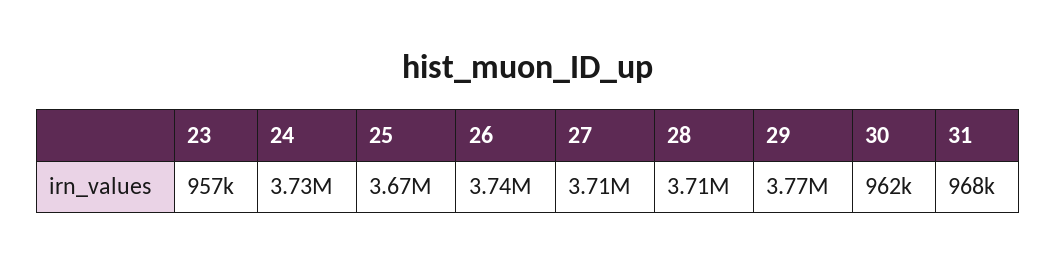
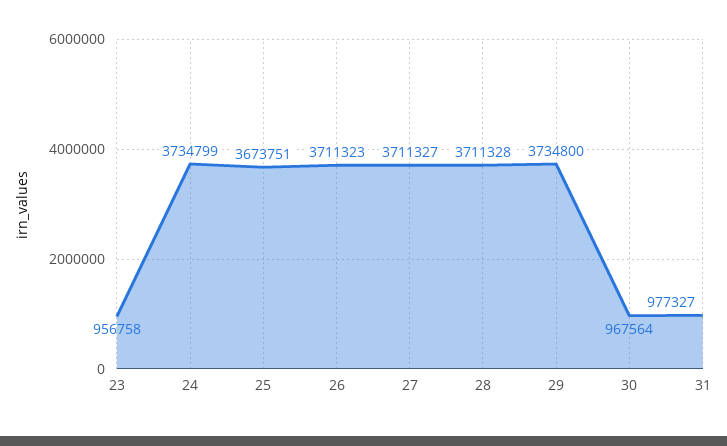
26: 3740000 -> 3711323
29: 3770000 -> 3734800
30: 962000 -> 967564
31: 968000 -> 977327

